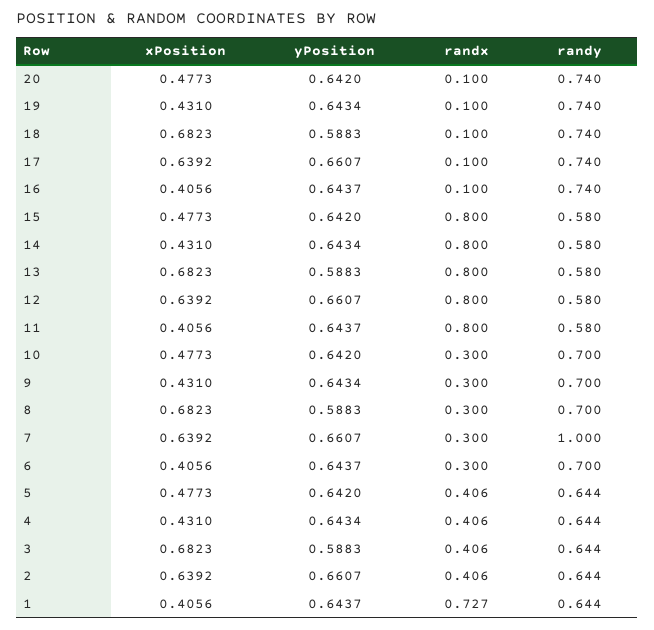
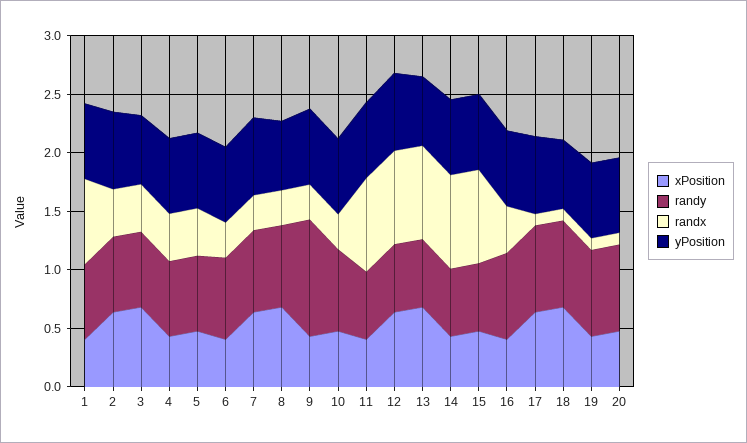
randx, 16: 0.1 -> 0.4
randy, 9: 0.7 -> 1
randy, 7: 1 -> 0.7

